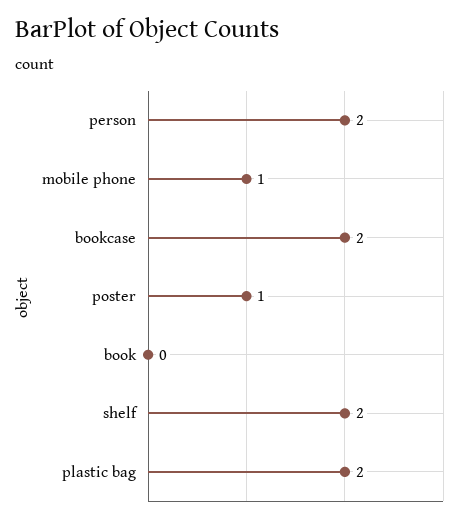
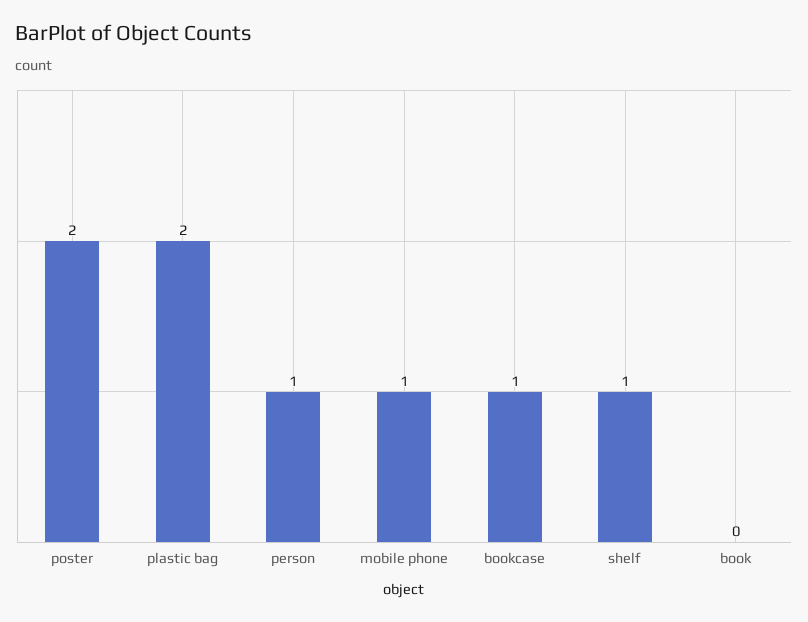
person: 2 -> 1
bookcase: 2 -> 1
poster: 1 -> 2
shelf: 2 -> 1

